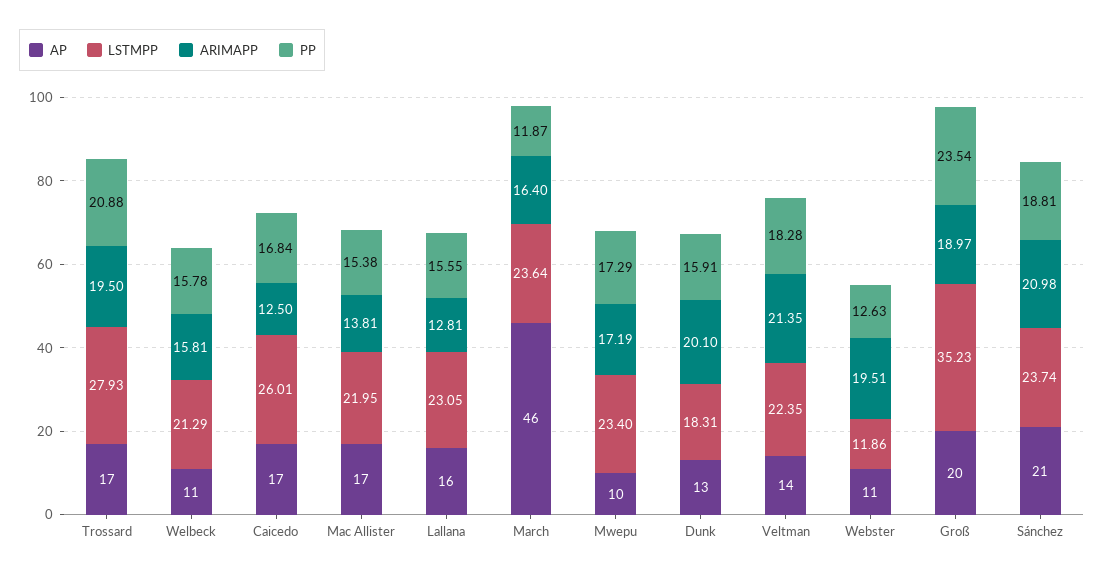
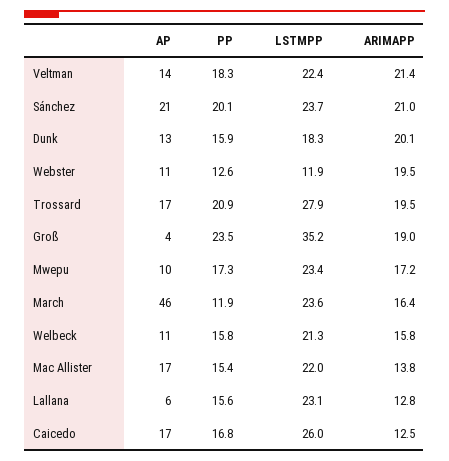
AP, Lallana: 16 -> 6
AP, Groß: 20 -> 4
PP, Sánchez: 18.81 -> 20.1

